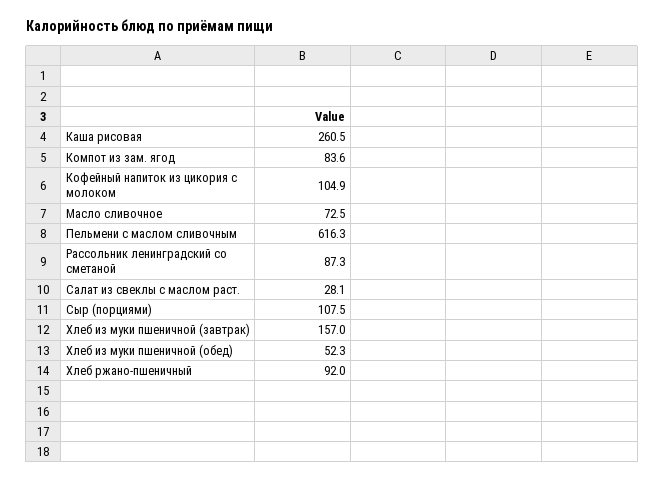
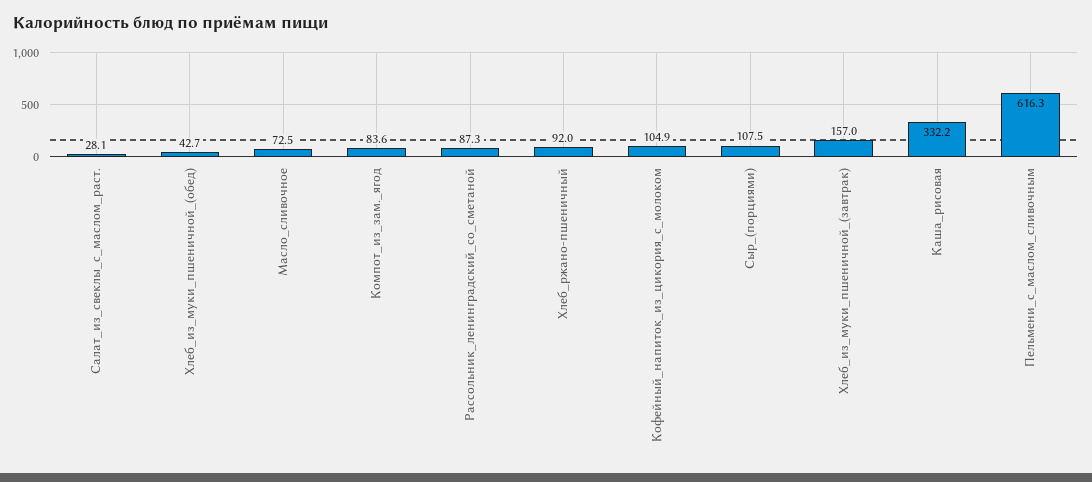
Каша рисовая: 260.5 -> 332.2
Хлеб из муки пшеничной (обед): 52.3 -> 42.7

